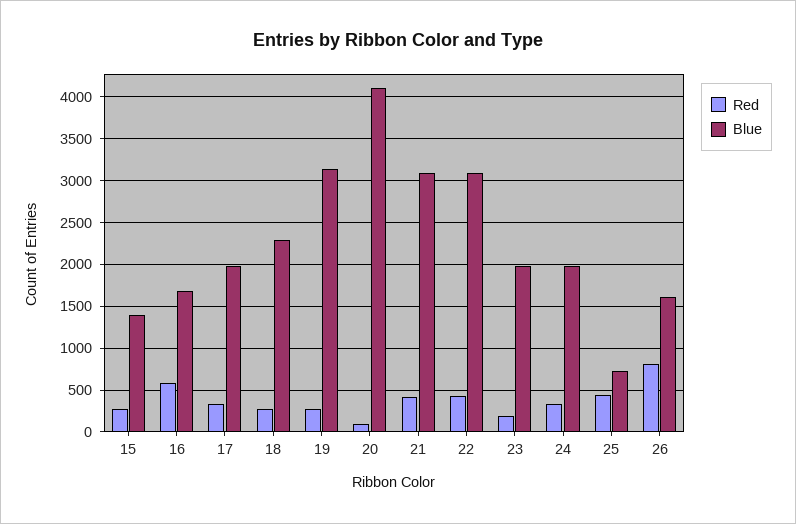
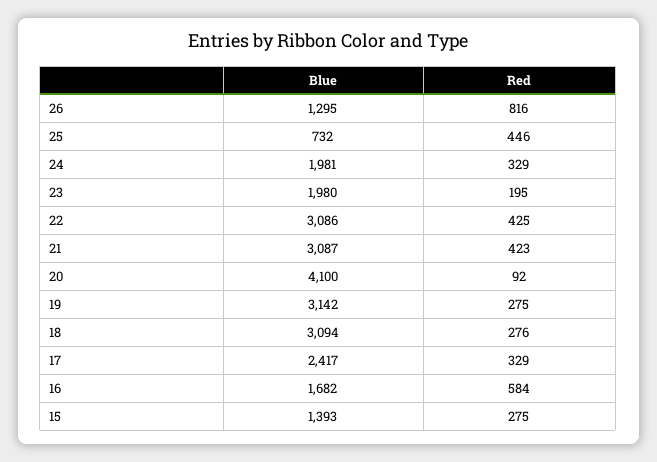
Blue, 17: 2000 -> 2417
Blue, 18: 2300 -> 3094
Blue, 26: 1600 -> 1295

